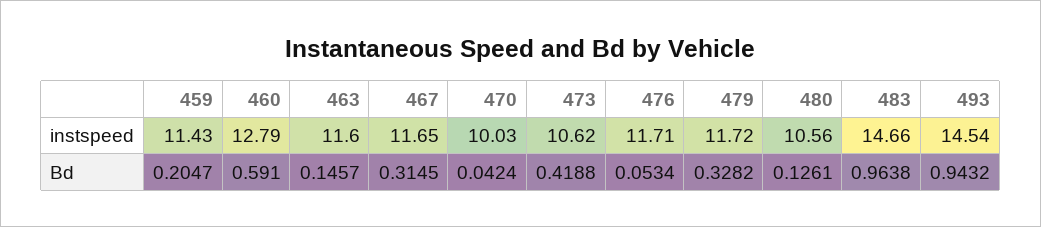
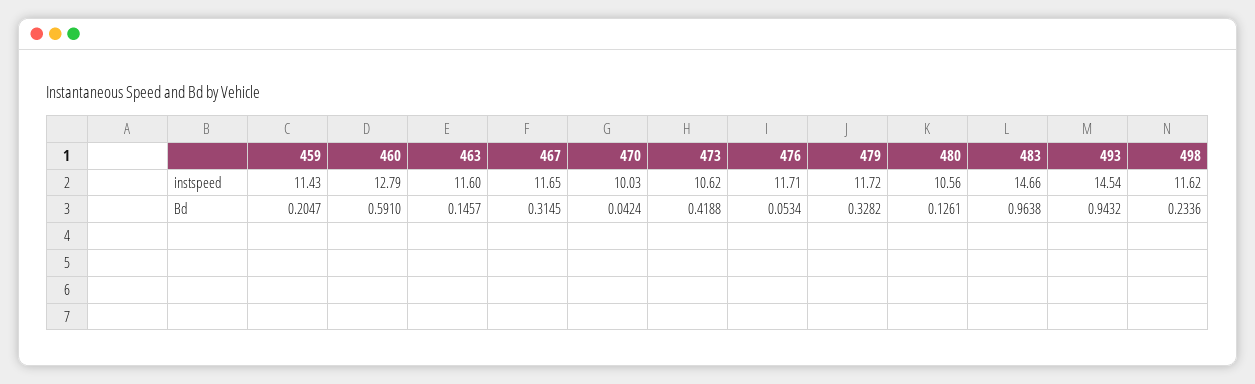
498, instspeed: none -> 11.62
498, Bd: none -> 0.2336

